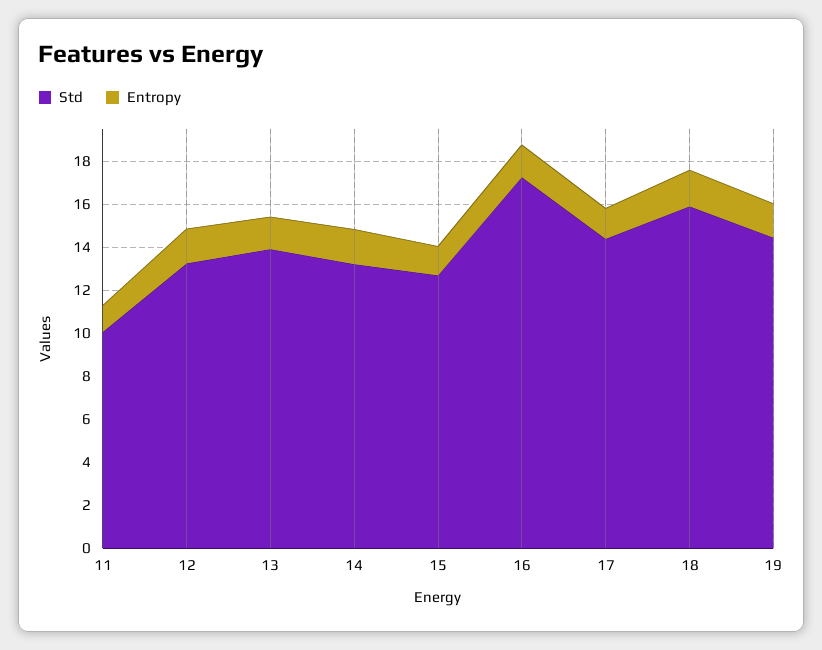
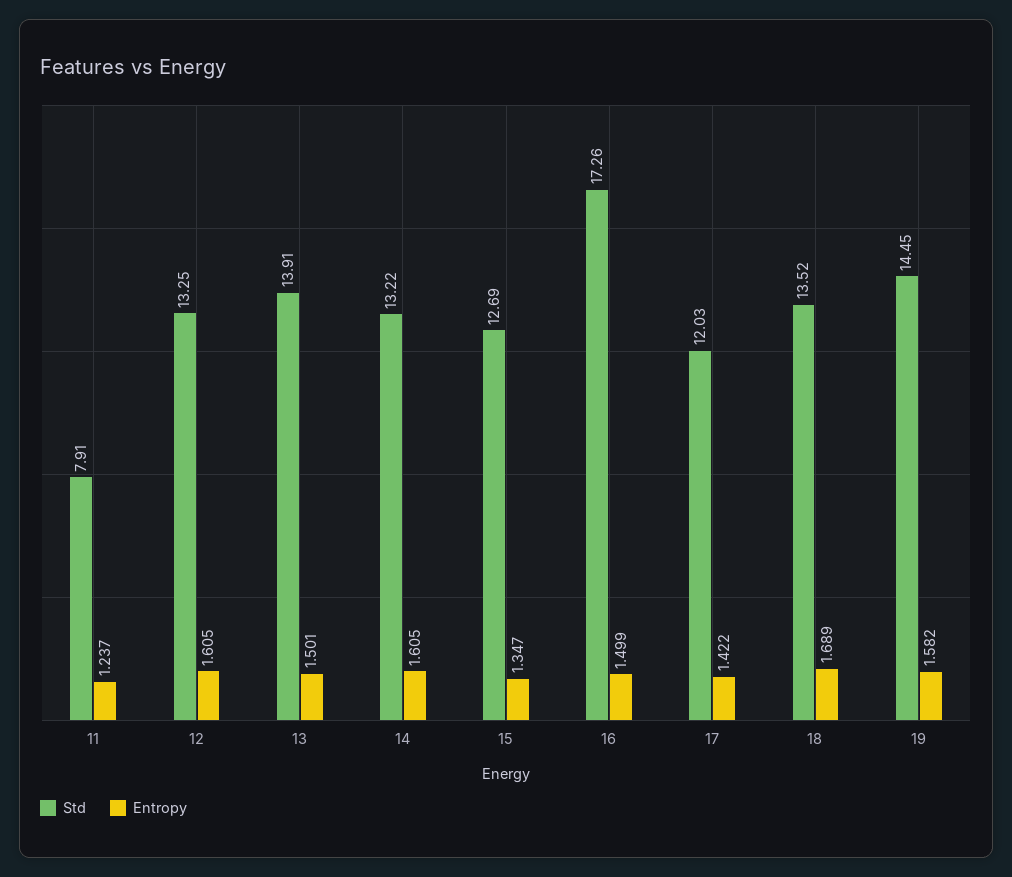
Std, 11: 10 -> 7.91
Std, 17: 14.5 -> 12.03
Std, 18: 16 -> 13.52

